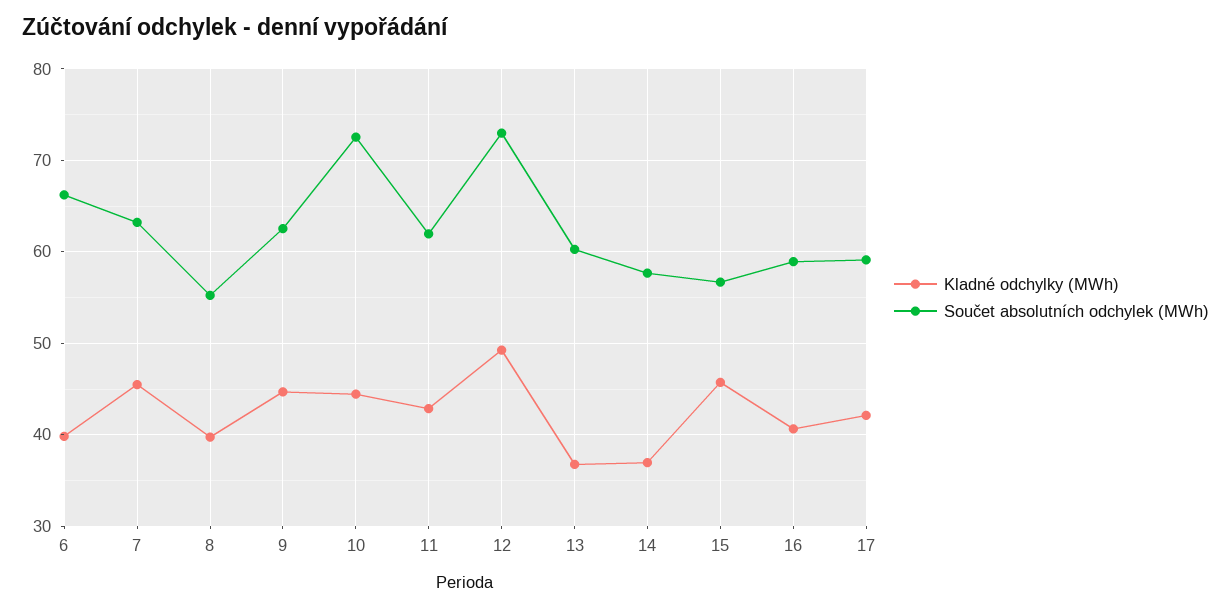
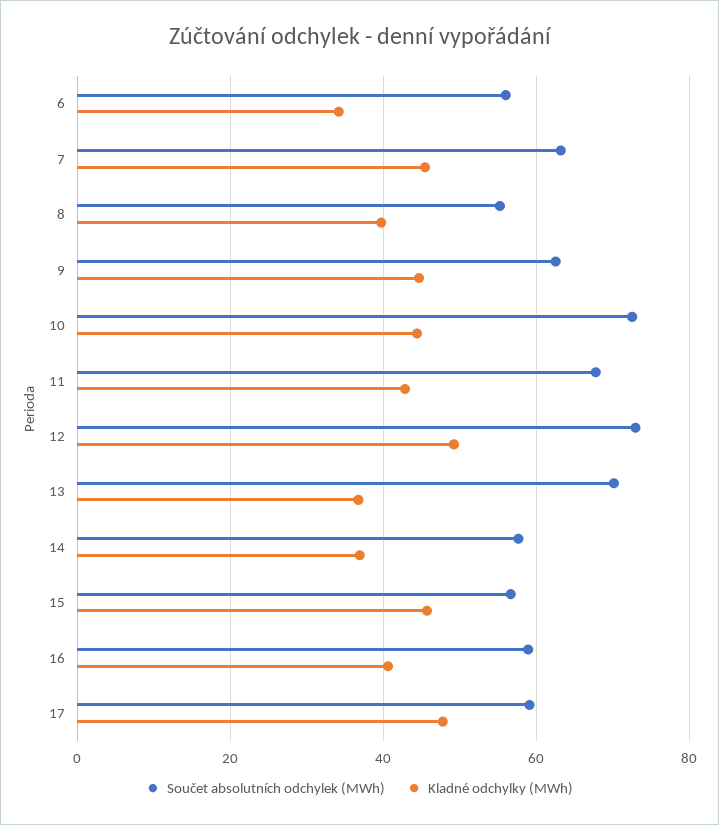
Kladné odchylky (MWh), 6: 40 -> 34
Součet absolutních odchylek (MWh), 6: 66 -> 56
Součet absolutních odchylek (MWh), 11: 62 -> 68
Součet absolutních odchylek (MWh), 13: 60 -> 70
Kladné odchylky (MWh), 17: 42 -> 48

